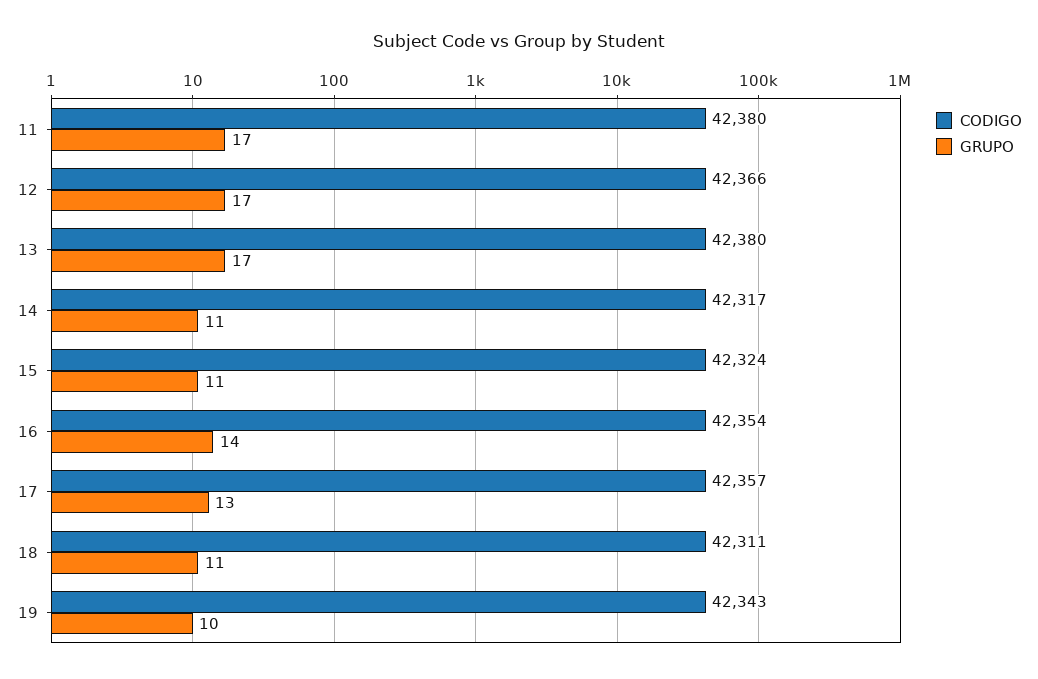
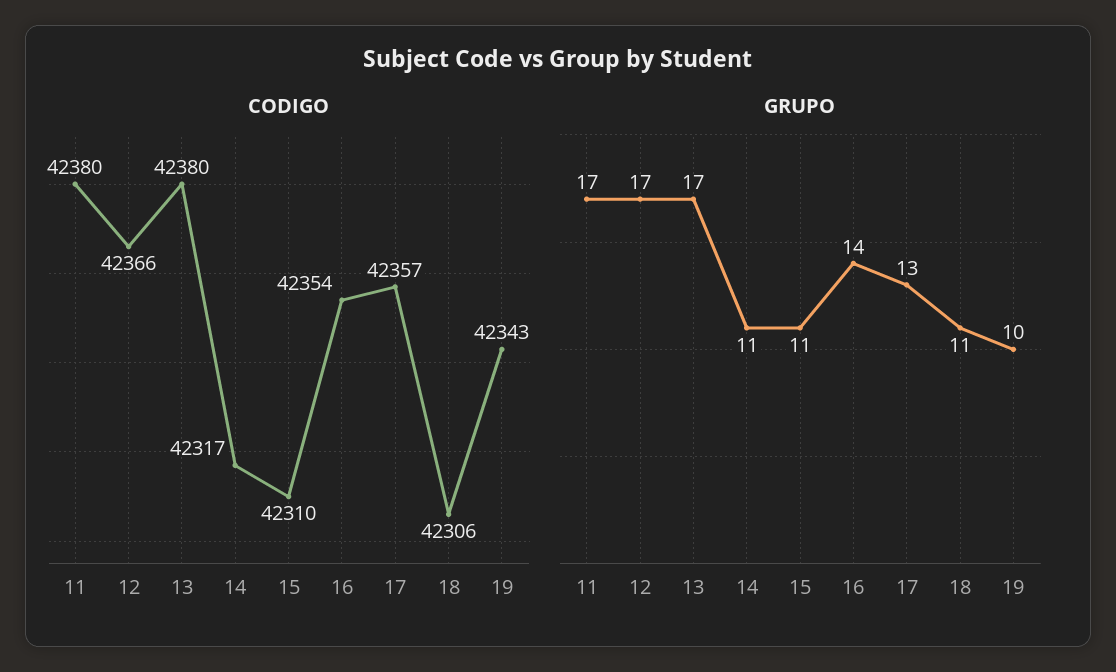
CODIGO, 15: 42324 -> 42310
CODIGO, 18: 42311 -> 42306

